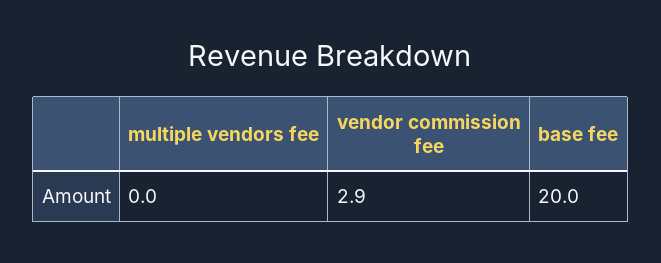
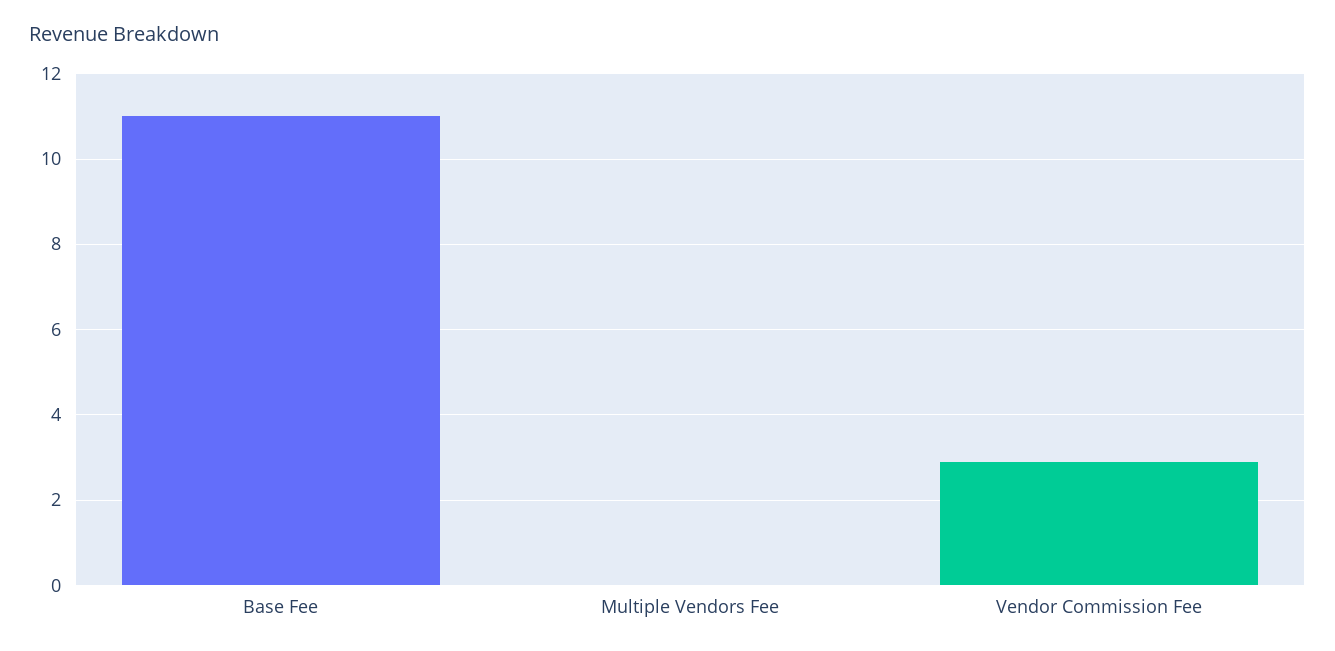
base fee: 20 -> 11

